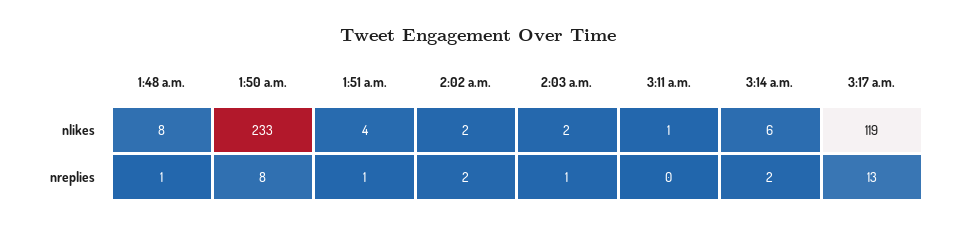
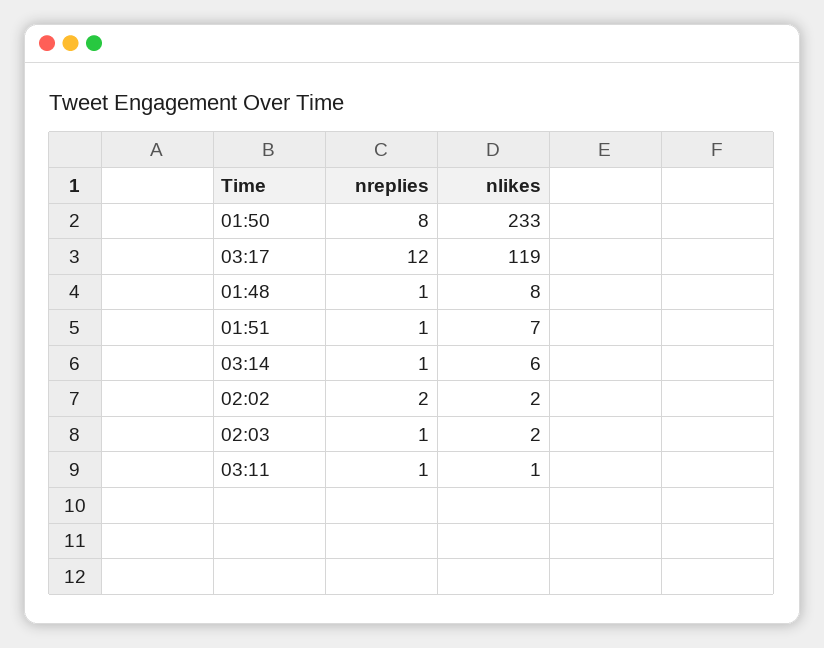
1:51 a.m., nlikes: 4 -> 7
3:11 a.m., nreplies: 0 -> 1
3:14 a.m., nreplies: 2 -> 1
3:17 a.m., nreplies: 13 -> 12

